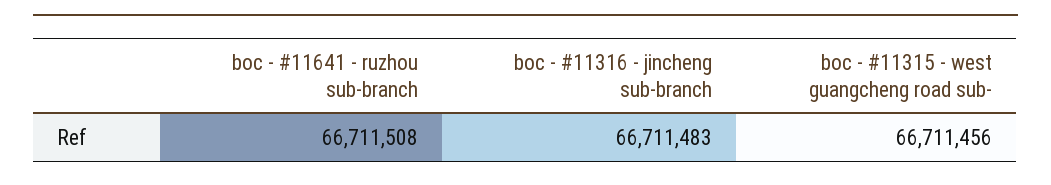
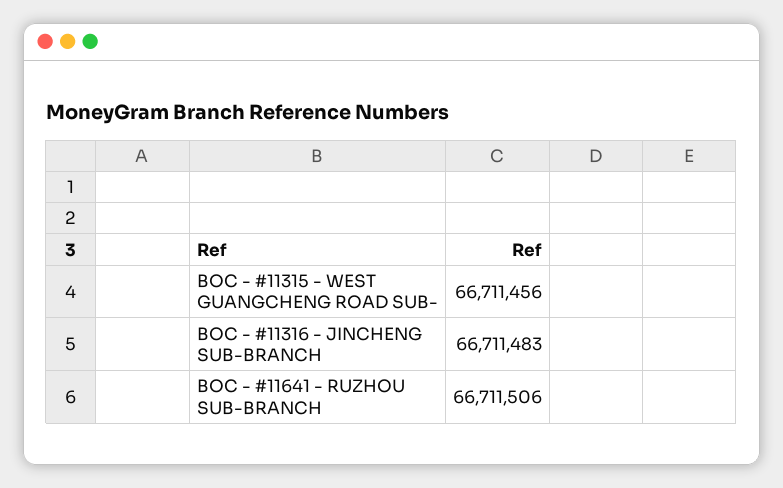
boc - #11641 - ruzhou sub-branch: 66711508 -> 66711506

